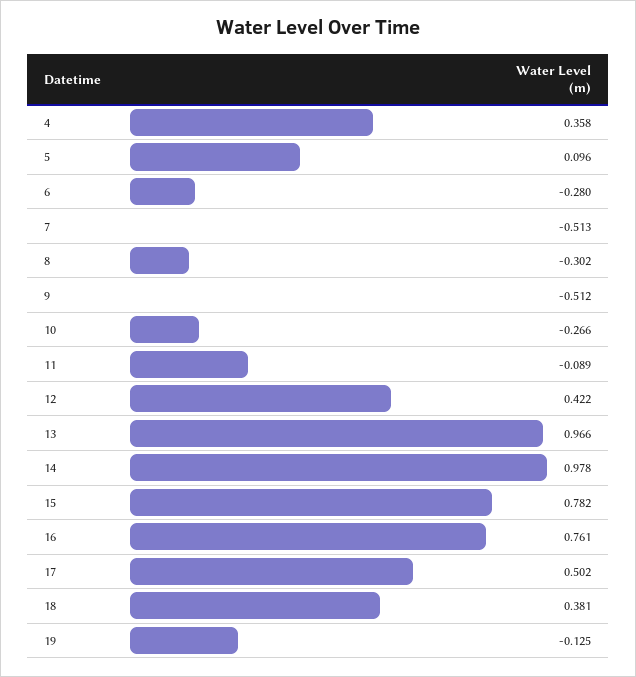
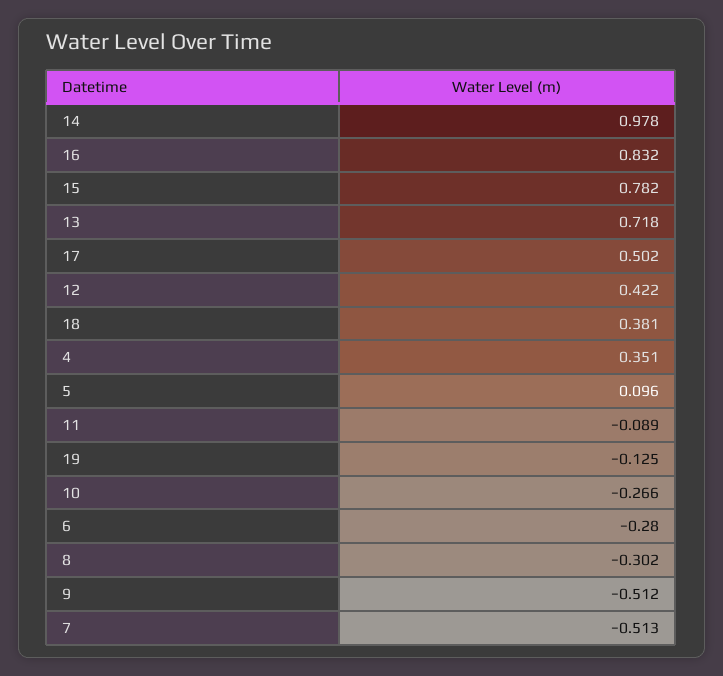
4: 0.358 -> 0.351
13: 0.966 -> 0.718
16: 0.761 -> 0.832

